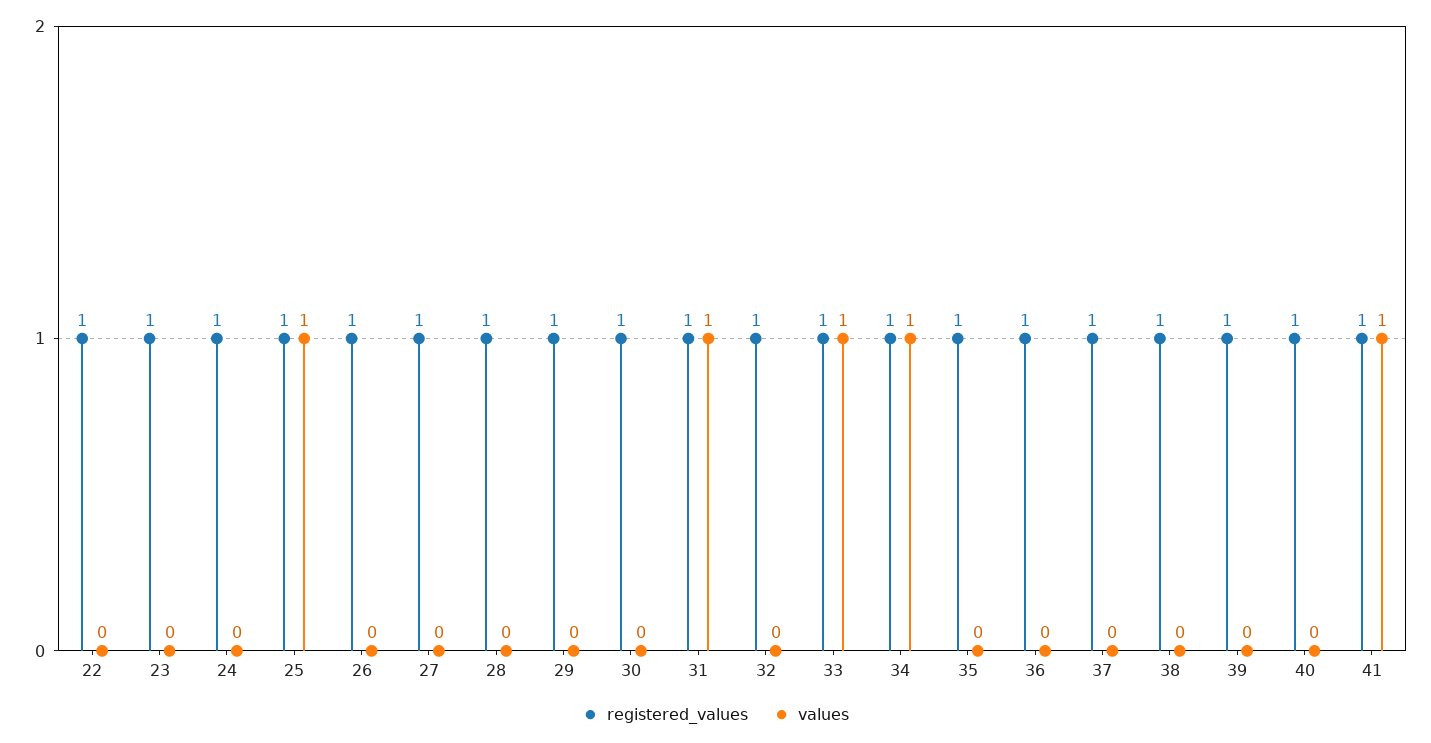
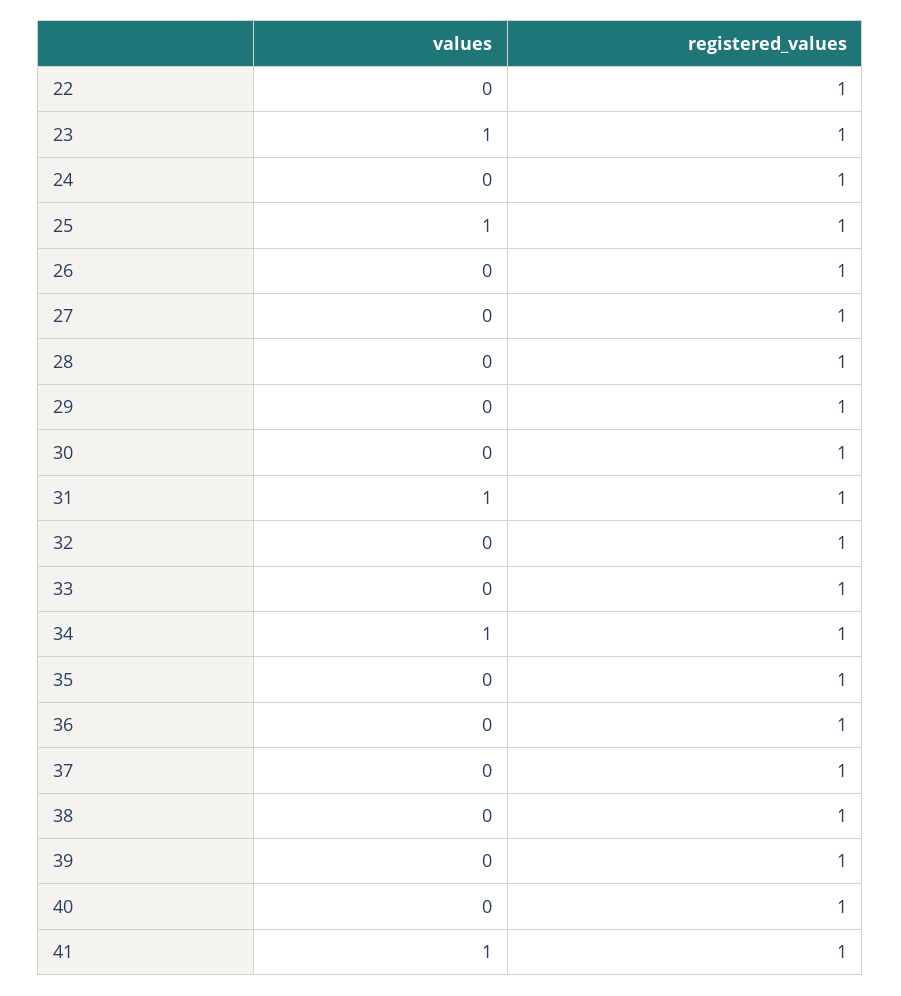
values, 23: 0 -> 1
values, 33: 1 -> 0

